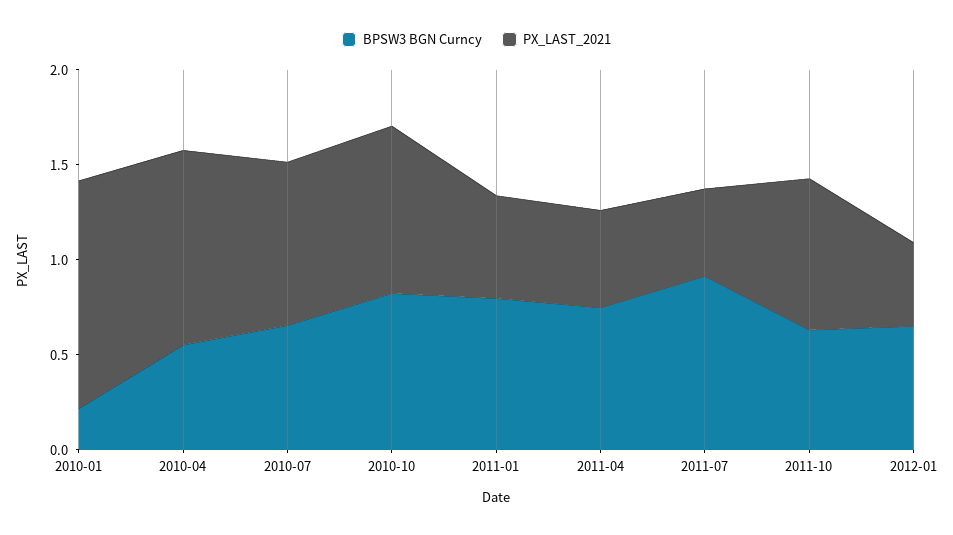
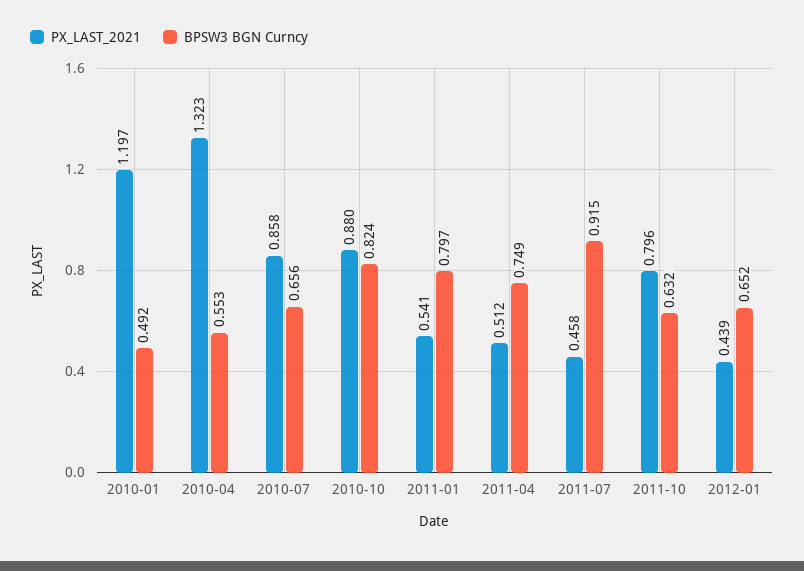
BPSW3 BGN Curncy, 2010-01: 0.2 -> 0.492
PX_LAST_2021, 2010-04: 1 -> 1.323

